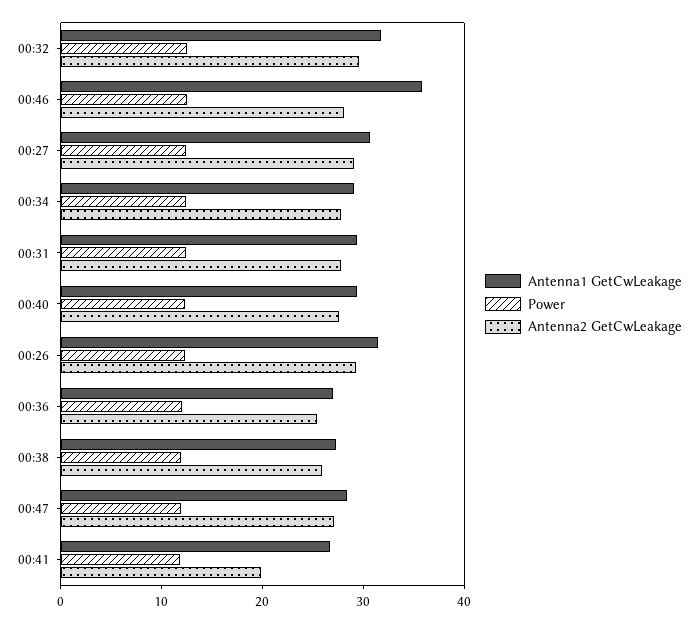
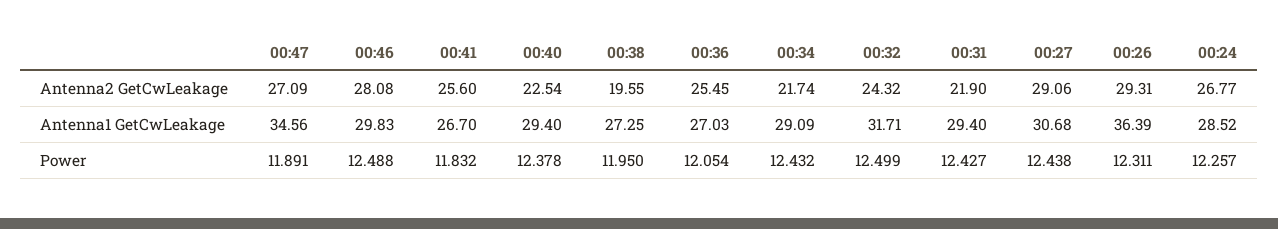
Antenna2 GetCwLeakage, 00:32: 30 -> 24.32
Antenna1 GetCwLeakage, 00:46: 36 -> 29.83
Antenna2 GetCwLeakage, 00:34: 28 -> 21.74
Antenna2 GetCwLeakage, 00:31: 28 -> 21.9
Antenna2 GetCwLeakage, 00:40: 28 -> 22.54
Antenna1 GetCwLeakage, 00:26: 32 -> 36.39
Antenna2 GetCwLeakage, 00:38: 26 -> 19.55
Antenna1 GetCwLeakage, 00:47: 28 -> 34.56
Antenna2 GetCwLeakage, 00:41: 20 -> 25.6
Antenna2 GetCwLeakage, 00:24: none -> 26.77
Antenna1 GetCwLeakage, 00:24: none -> 28.52
Power, 00:24: none -> 12.257

